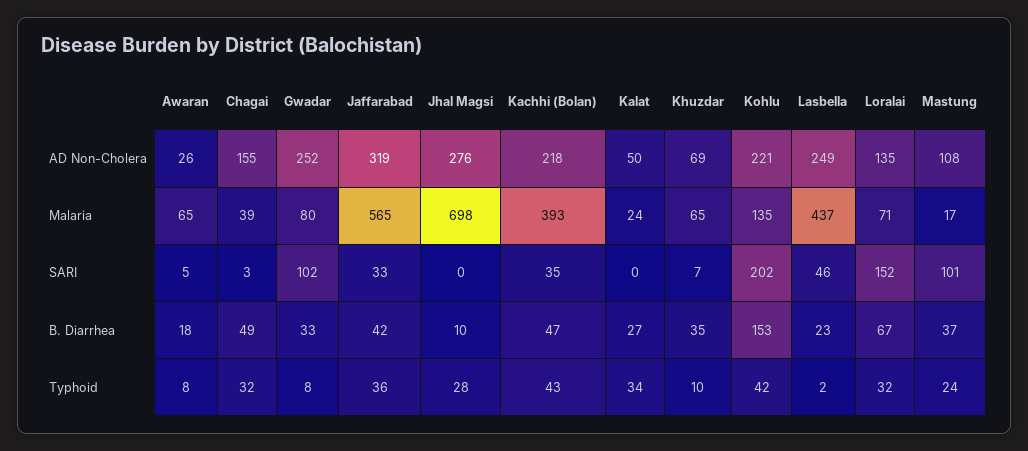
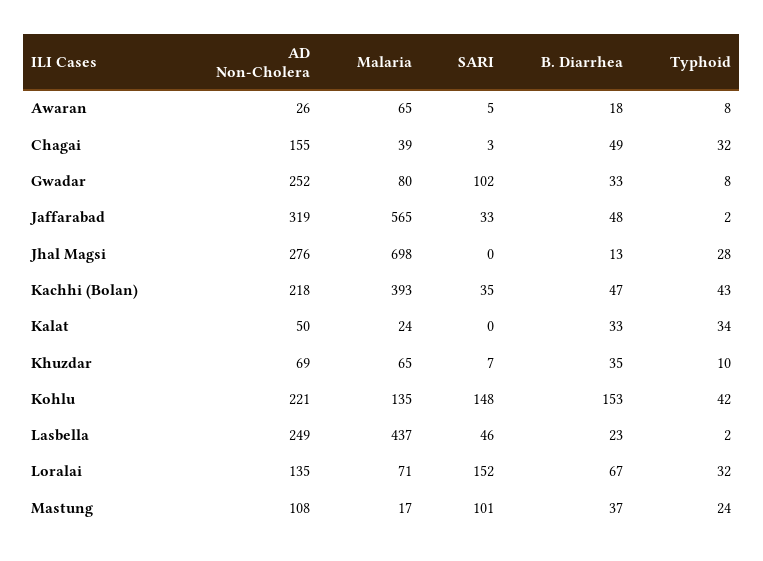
Kohlu, SARI: 202 -> 148
Jaffarabad, B. Diarrhea: 42 -> 48
Jhal Magsi, B. Diarrhea: 10 -> 13
Kalat, B. Diarrhea: 27 -> 33
Jaffarabad, Typhoid: 36 -> 2

